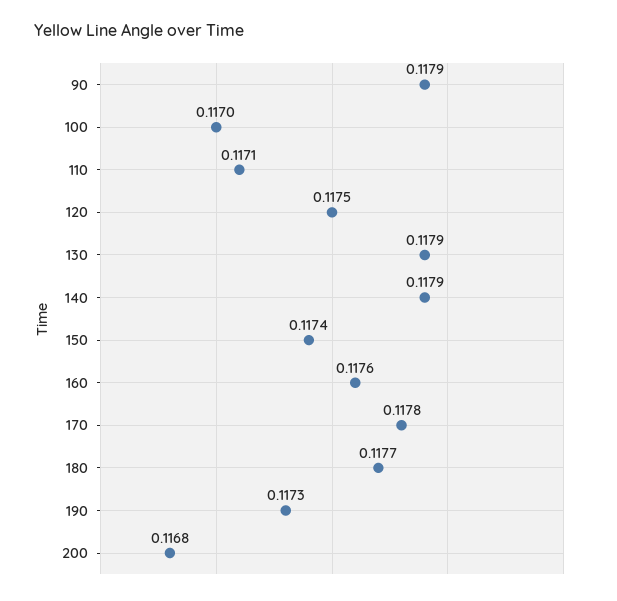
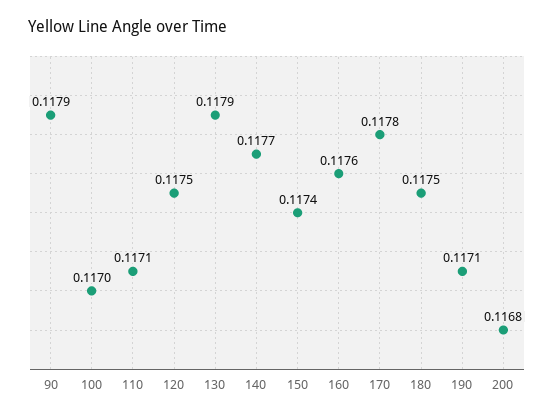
140: 0.1179 -> 0.1177
180: 0.1177 -> 0.1175
190: 0.1173 -> 0.1171

